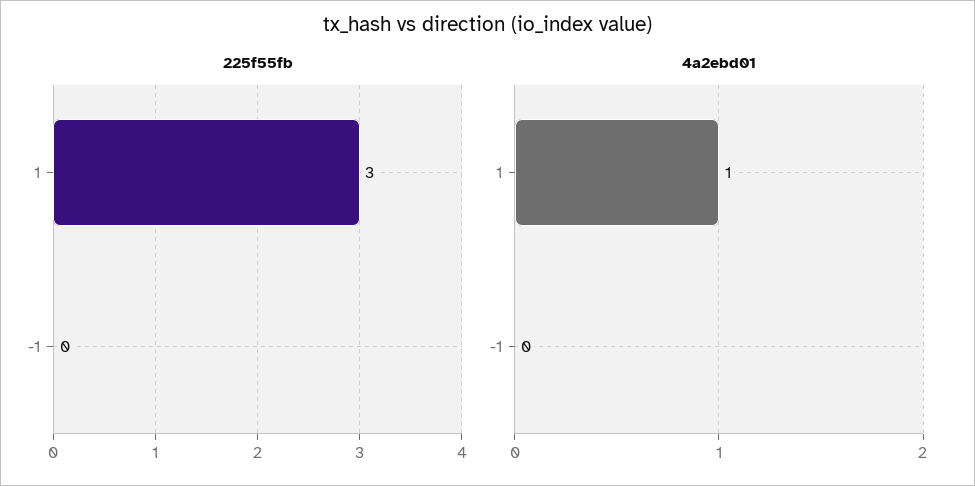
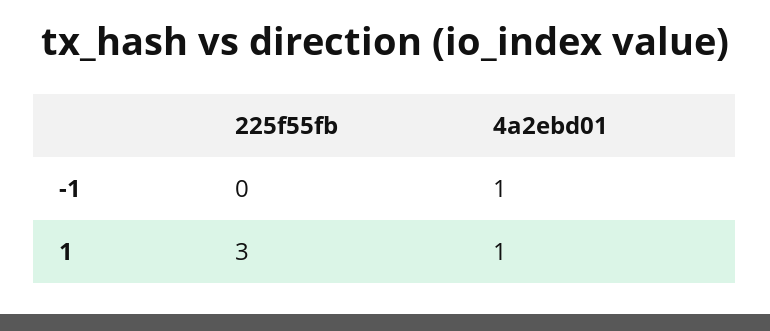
4a2ebd01, -1: 0 -> 1

